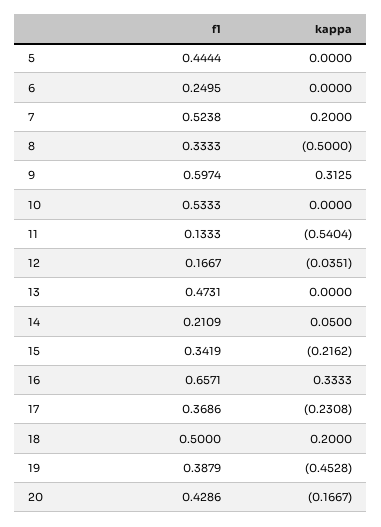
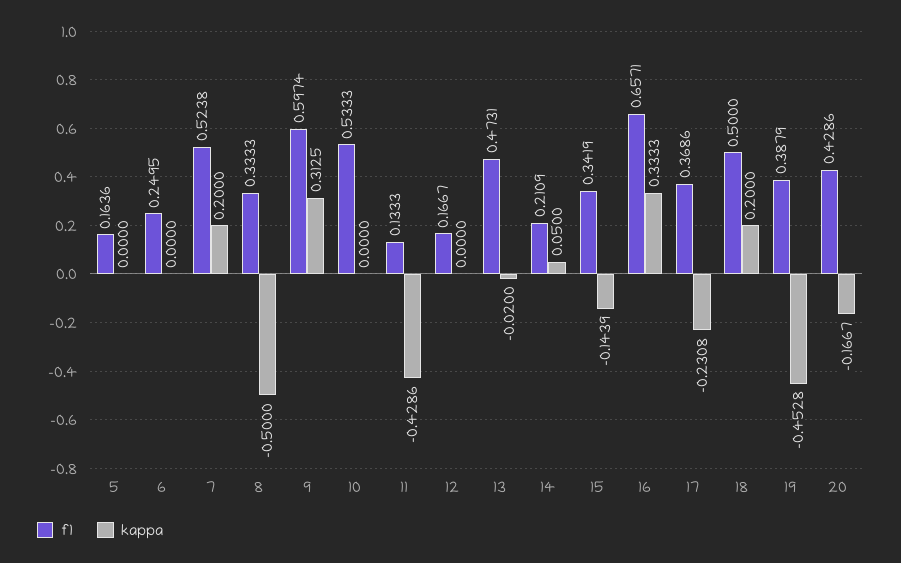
f1, 5: 0.4444 -> 0.1636
kappa, 11: -0.5404 -> -0.4286
kappa, 12: -0.0351 -> 0
kappa, 13: 0 -> -0.02
kappa, 15: -0.2162 -> -0.1439

